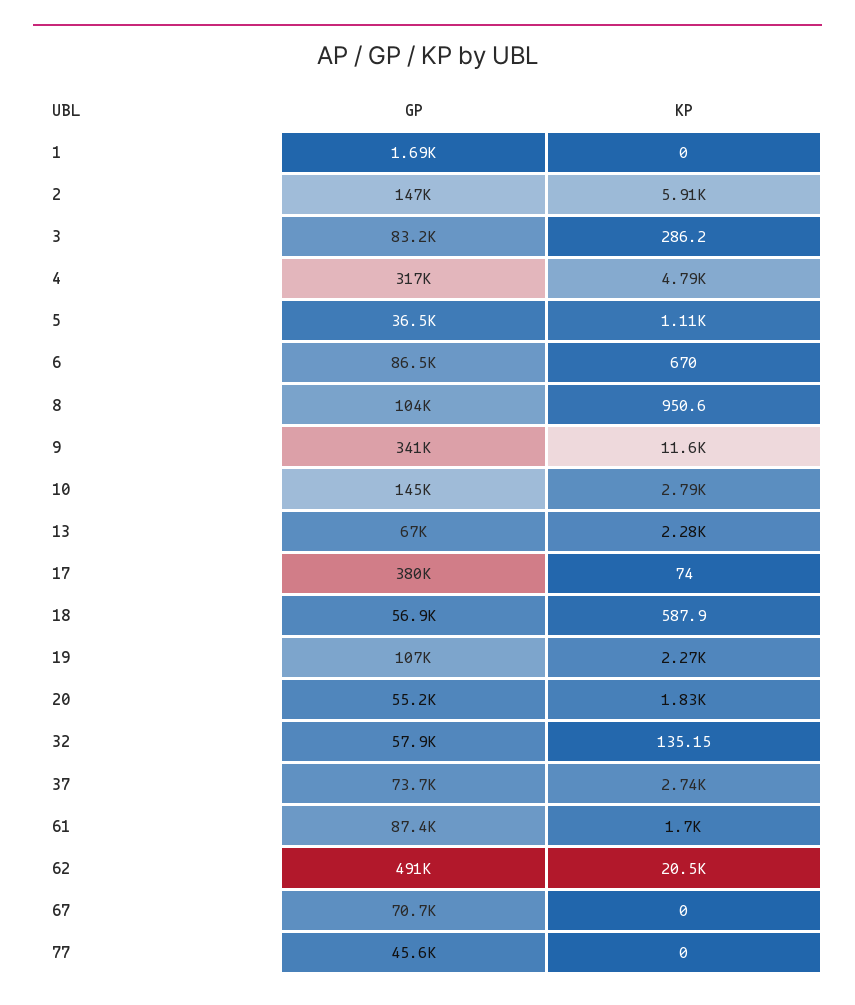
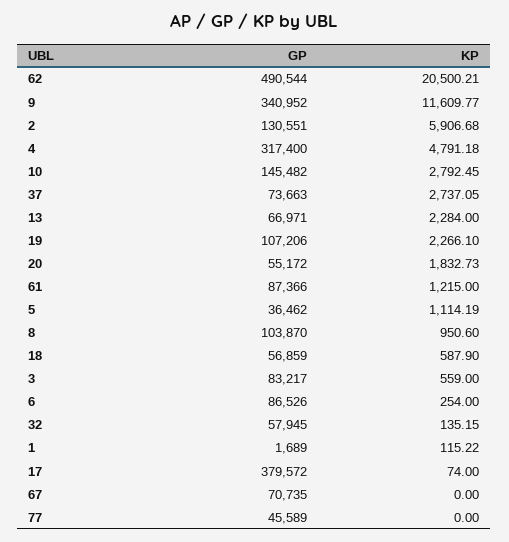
KP, 1: 0 -> 115.22
GP, 2: 147000 -> 130551
KP, 3: 286.2 -> 559
KP, 6: 670 -> 254
KP, 61: 1700 -> 1215

